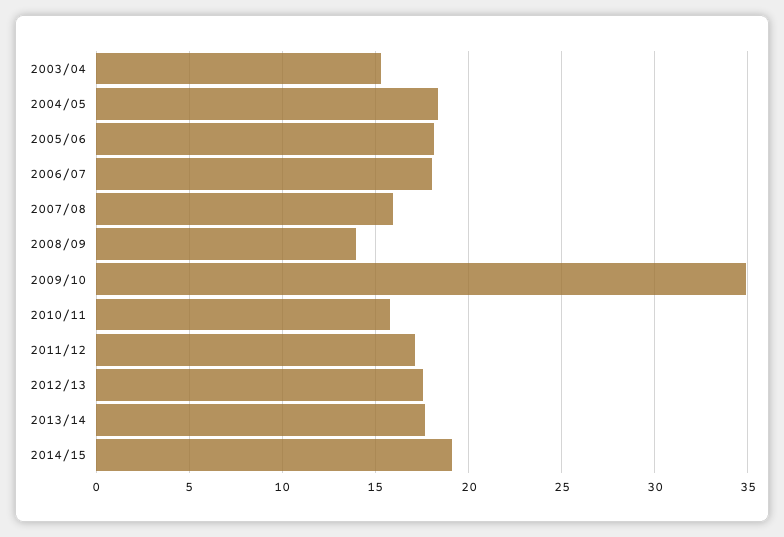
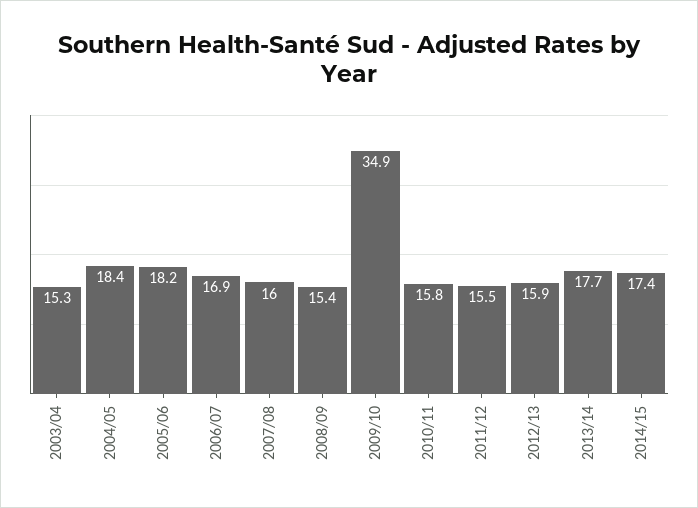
2006/07: 18 -> 16.9
2008/09: 14 -> 15.4
2011/12: 17 -> 15.5
2012/13: 17.5 -> 15.9
2014/15: 19 -> 17.4

